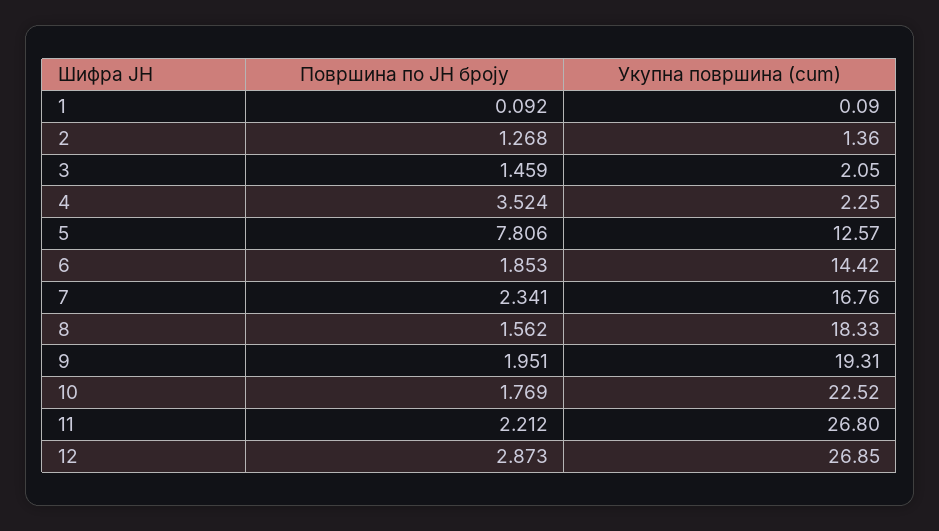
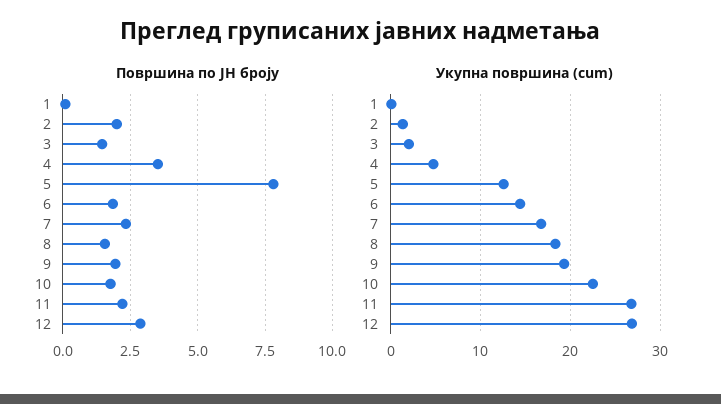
Површина по ЈН броју, 2: 1.268 -> 2
Укупна површина (cum), 4: 2.25 -> 5

